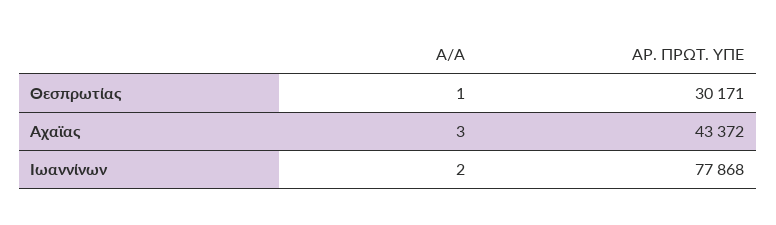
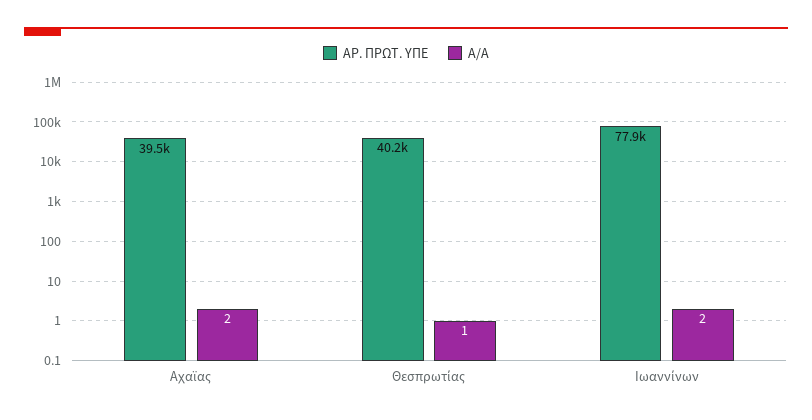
ΑΡ. ΠΡΩΤ. ΥΠΕ, Θεσπρωτίας: 30171 -> 40200
Α/Α, Αχαϊας: 3 -> 2
ΑΡ. ΠΡΩΤ. ΥΠΕ, Αχαϊας: 43372 -> 39500

